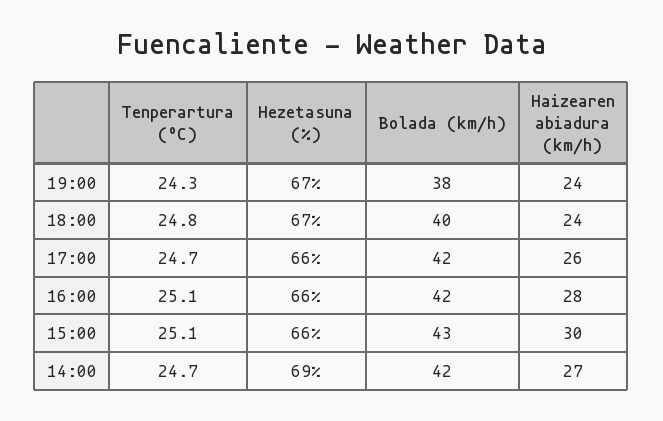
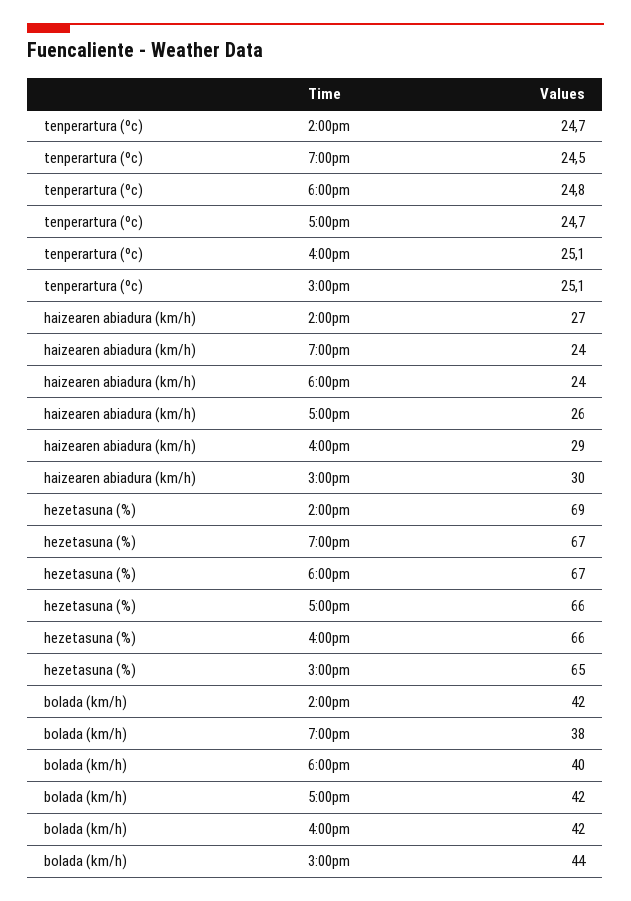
Tenperartura (ºC), 19:00: 24.3 -> 24.5
Haizearen abiadura (km/h), 16:00: 28 -> 29
Hezetasuna (%), 15:00: 66 -> 65
Bolada (km/h), 15:00: 43 -> 44

